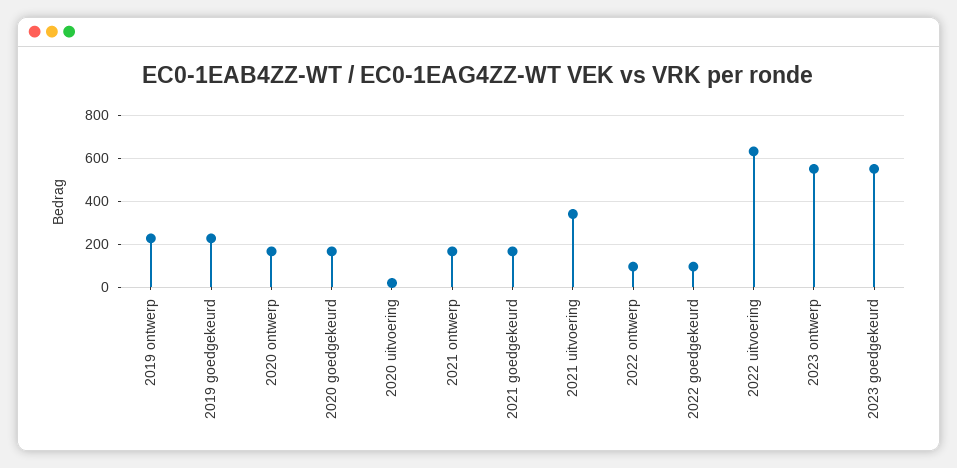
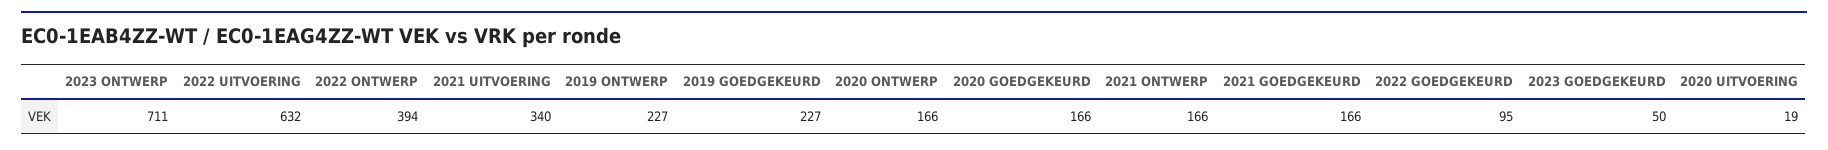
2022 ontwerp: 100 -> 394
2023 ontwerp: 550 -> 711
2023 goedgekeurd: 550 -> 50

